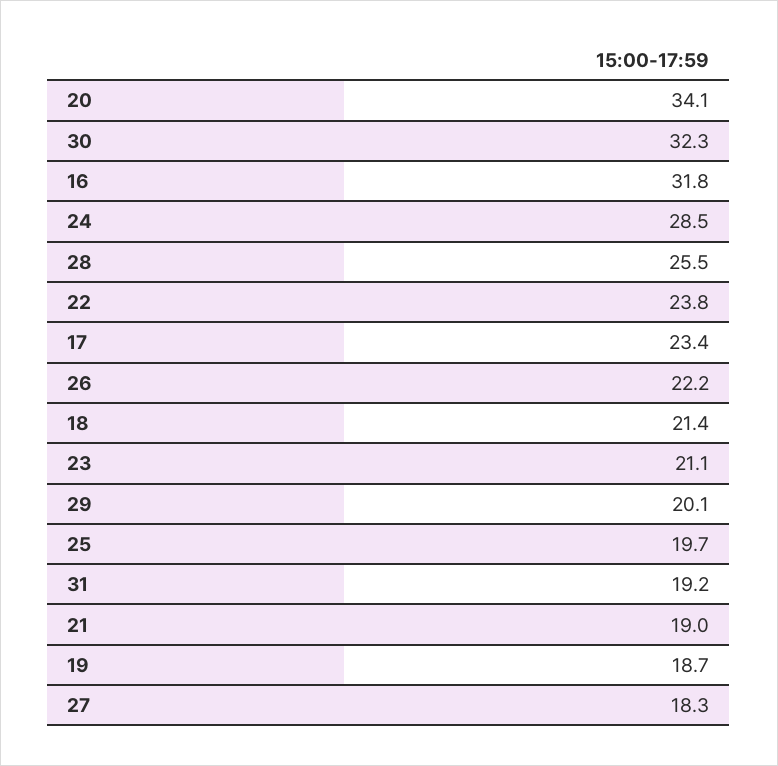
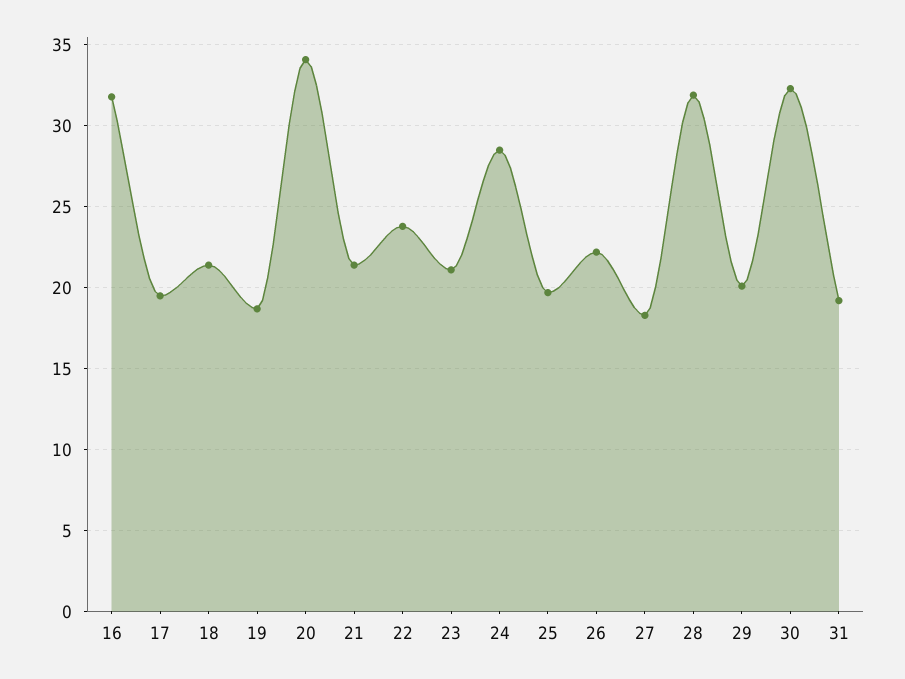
28: 25.5 -> 32
17: 23.4 -> 19.5
21: 19 -> 21.5

